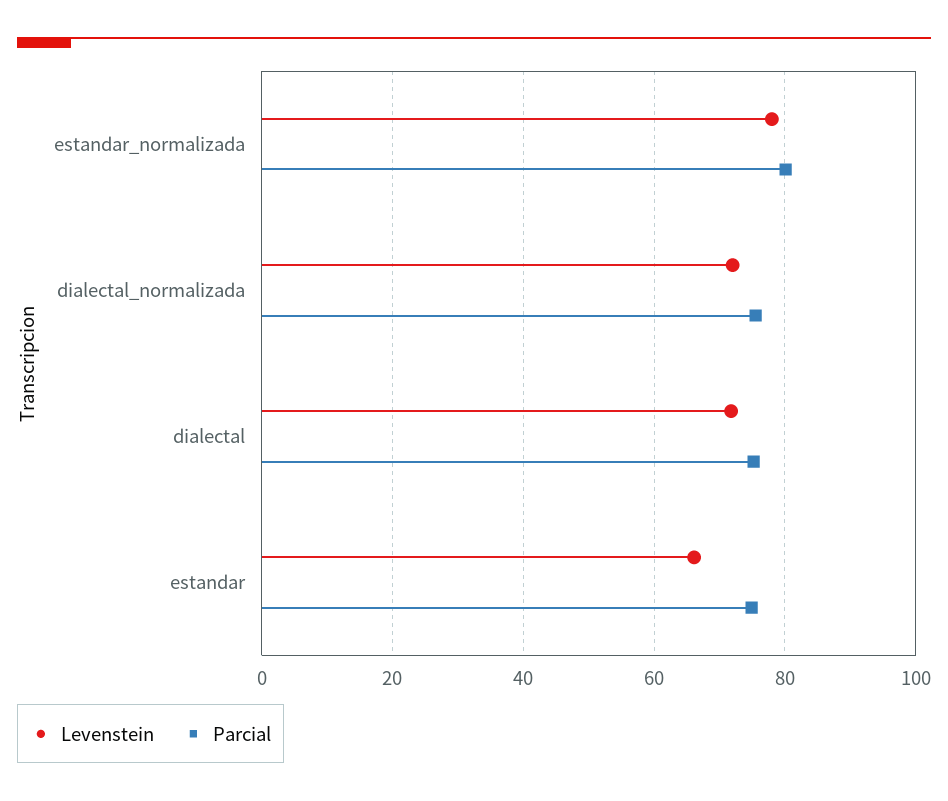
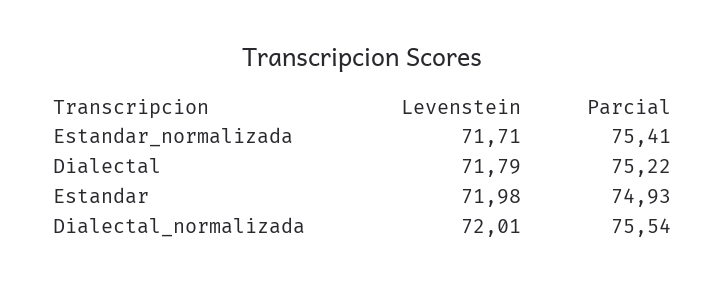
Levenstein, estandar_normalizada: 78 -> 71.71
Parcial, estandar_normalizada: 80 -> 75.41
Levenstein, estandar: 66 -> 71.98

